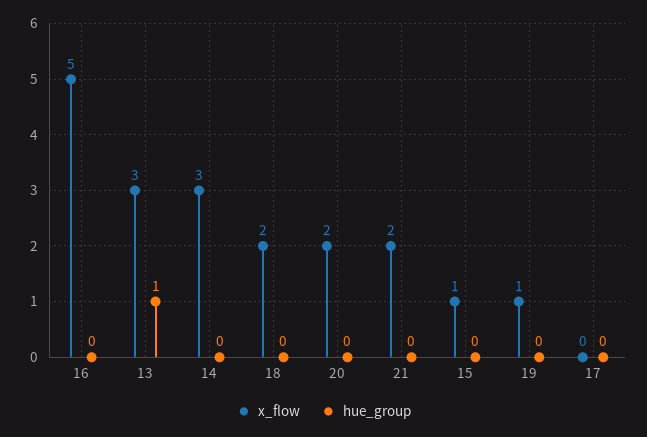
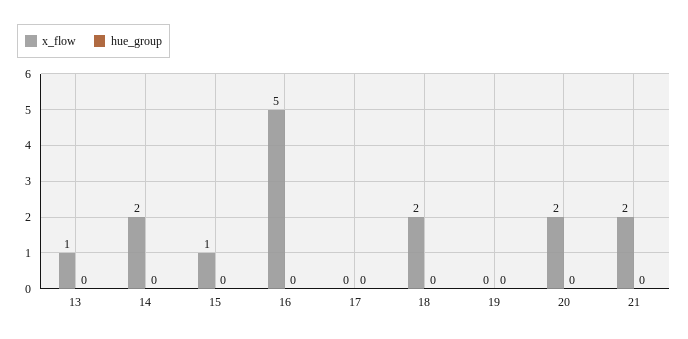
x_flow, 13: 3 -> 1
hue_group, 13: 1 -> 0
x_flow, 14: 3 -> 2
x_flow, 19: 1 -> 0

